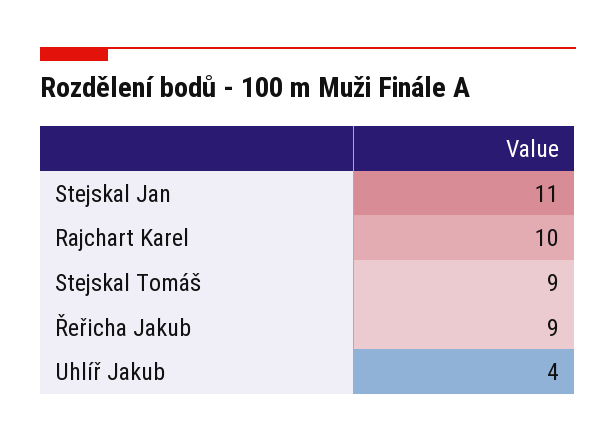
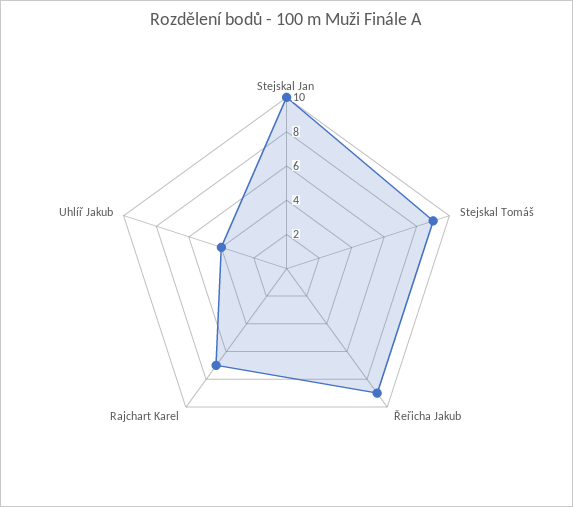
Stejskal Jan: 11 -> 10
Rajchart Karel: 10 -> 7

